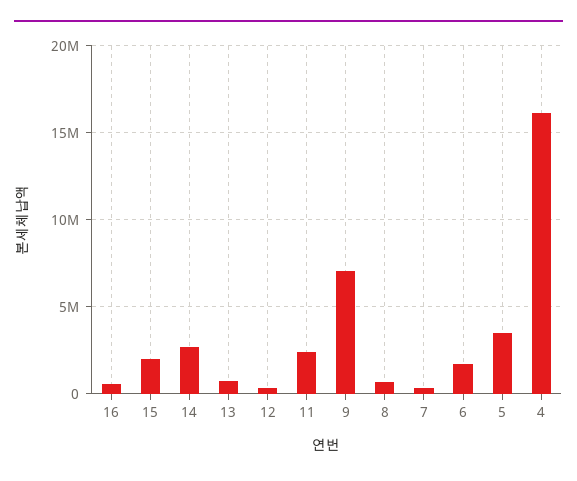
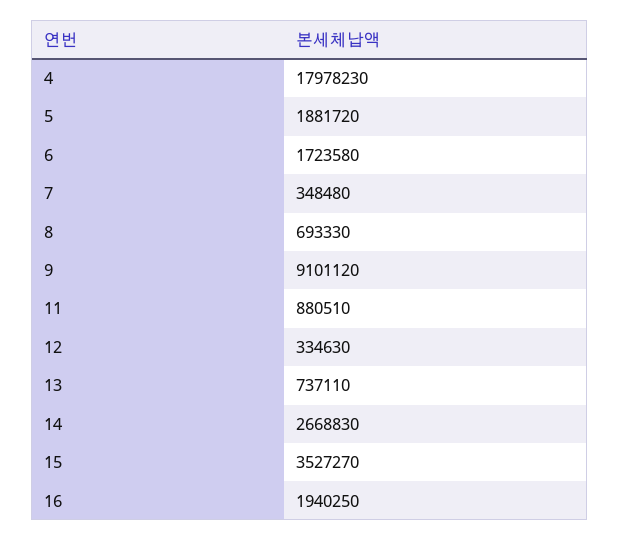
16: 500000 -> 1940250
15: 2000000 -> 3527270
11: 2500000 -> 880510
9: 7000000 -> 9101120
5: 3500000 -> 1881720
4: 16000000 -> 17978230

